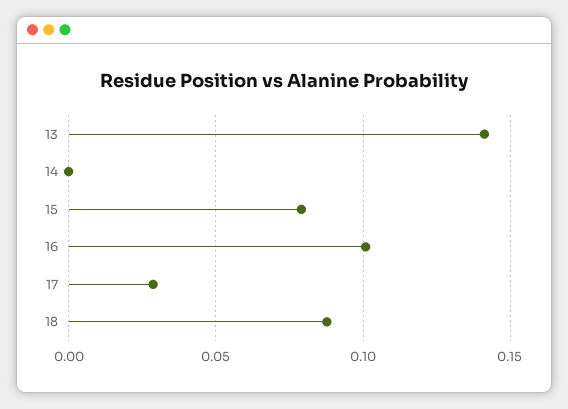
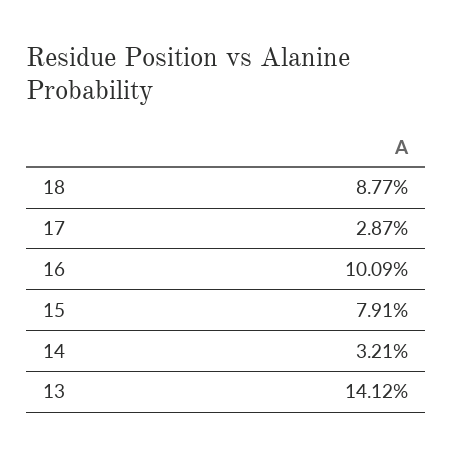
14: 0 -> 0.0321

